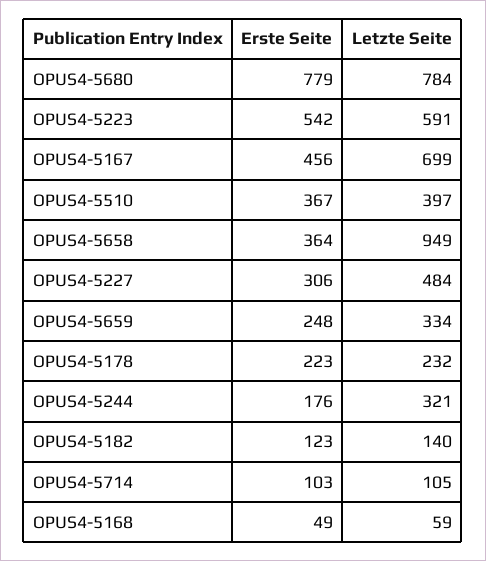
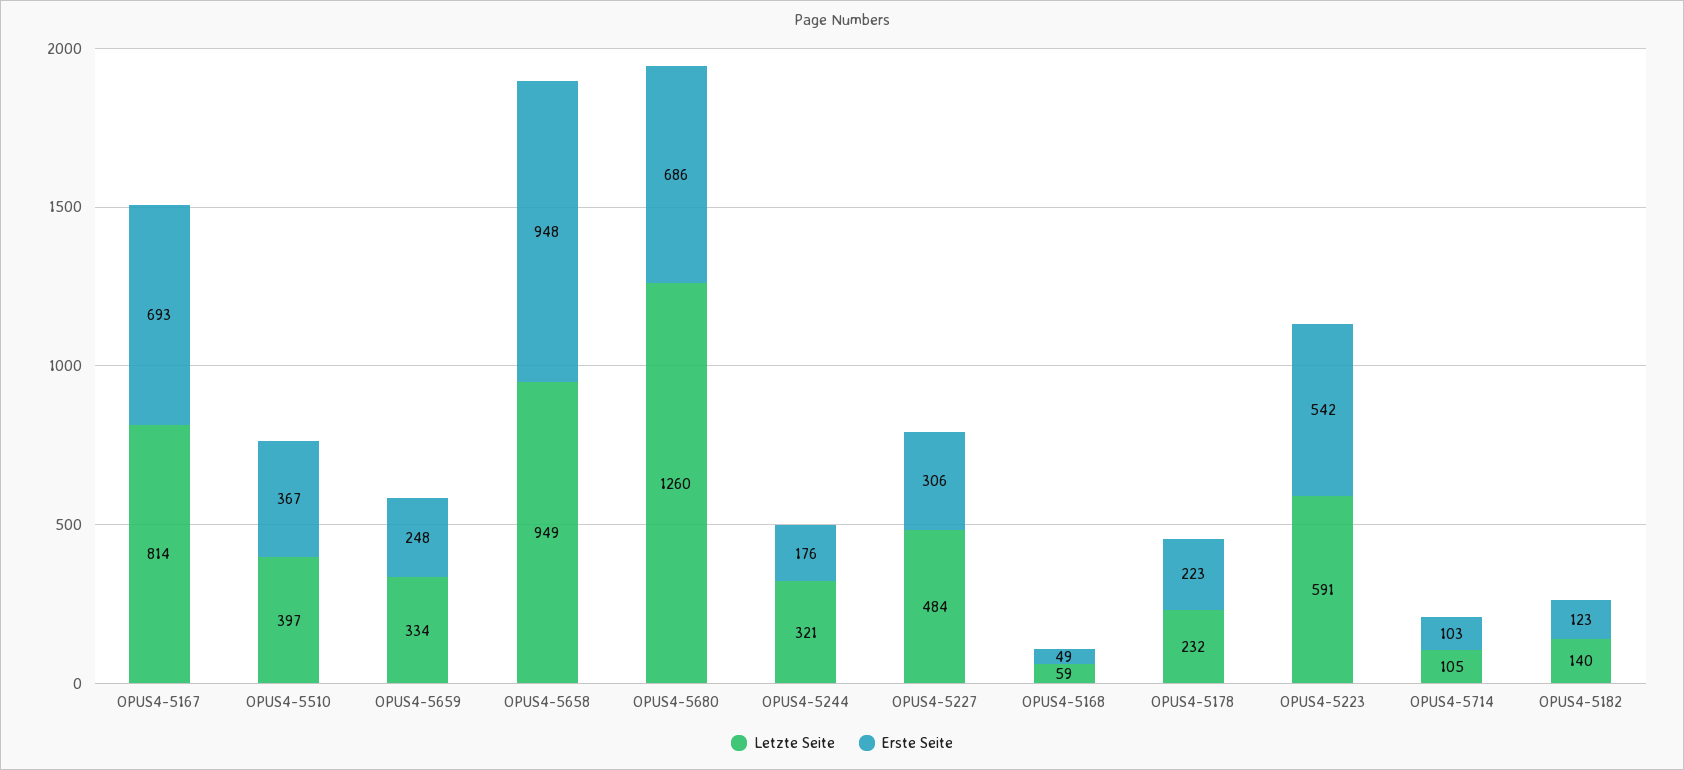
Erste Seite, OPUS4-5680: 779 -> 686
Letzte Seite, OPUS4-5680: 784 -> 1260
Erste Seite, OPUS4-5167: 456 -> 693
Letzte Seite, OPUS4-5167: 699 -> 814
Erste Seite, OPUS4-5658: 364 -> 948

